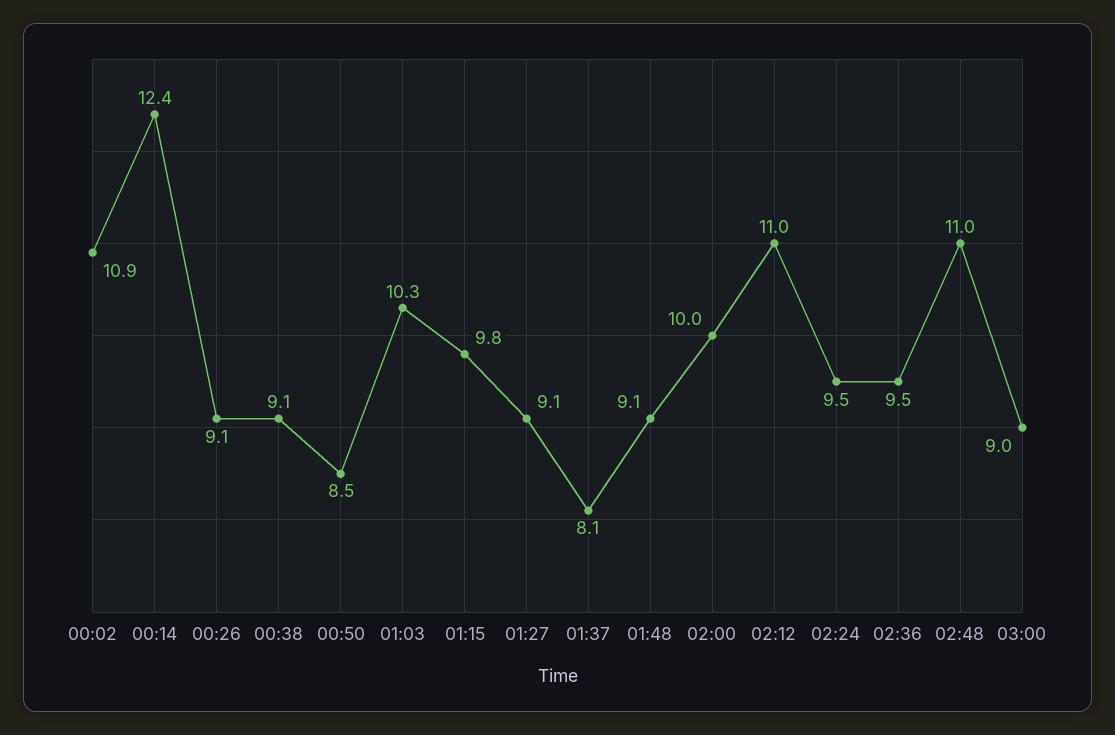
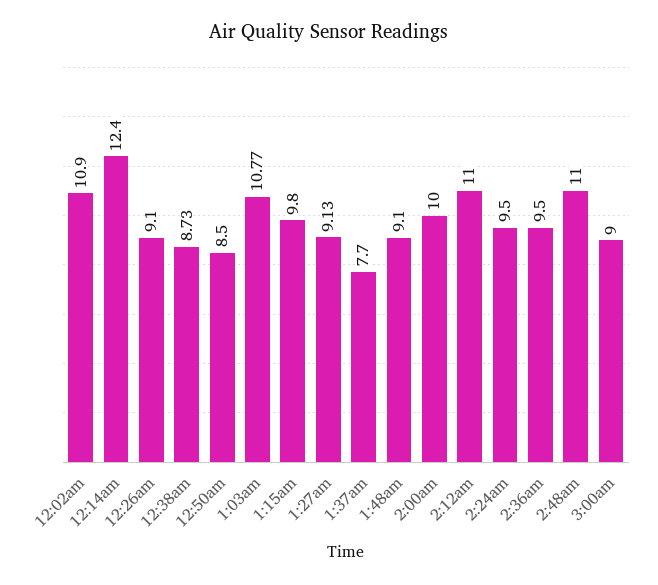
00:38: 9.1 -> 8.73
01:03: 10.3 -> 10.77
01:37: 8.1 -> 7.7

